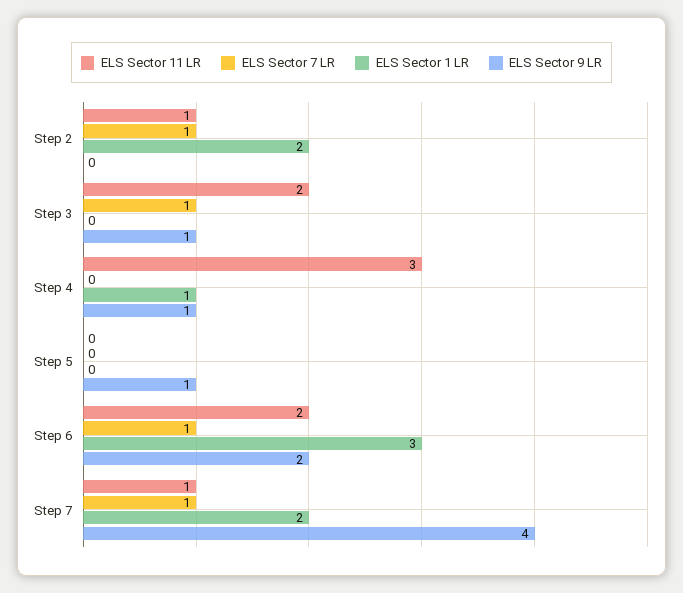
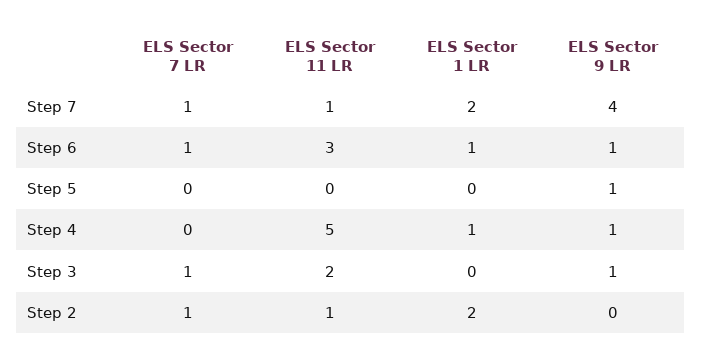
ELS Sector 11 LR, Step 4: 3 -> 5
ELS Sector 11 LR, Step 6: 2 -> 3
ELS Sector 1 LR, Step 6: 3 -> 1
ELS Sector 9 LR, Step 6: 2 -> 1

